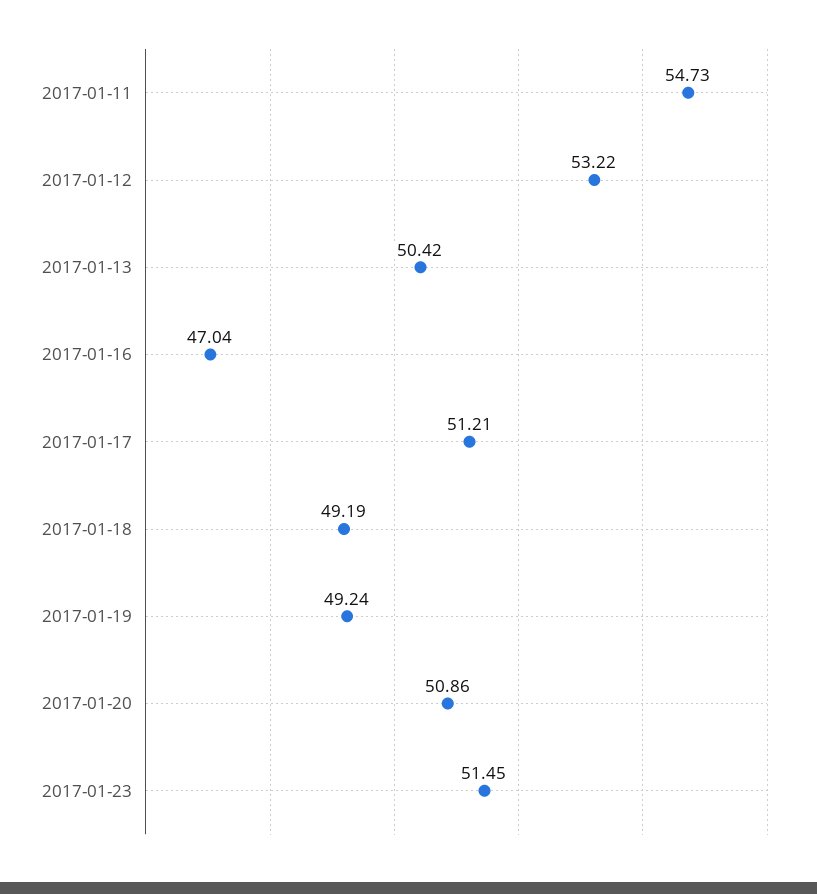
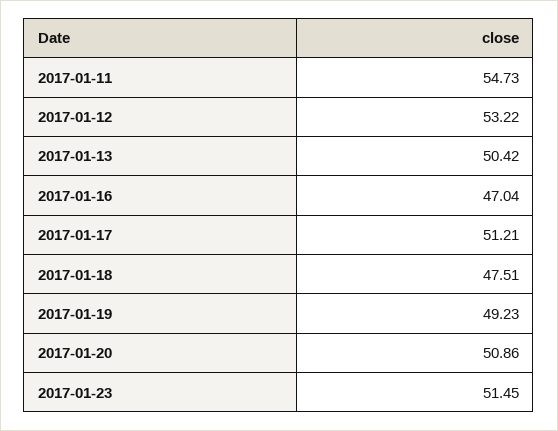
2017-01-18: 49.19 -> 47.51
2017-01-19: 49.24 -> 49.23

